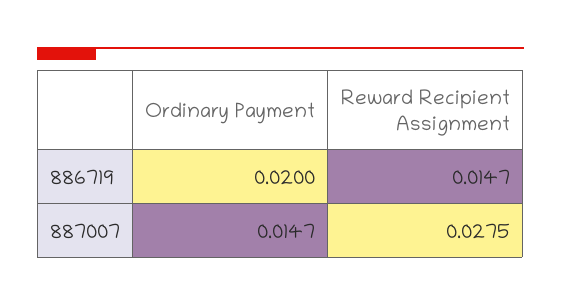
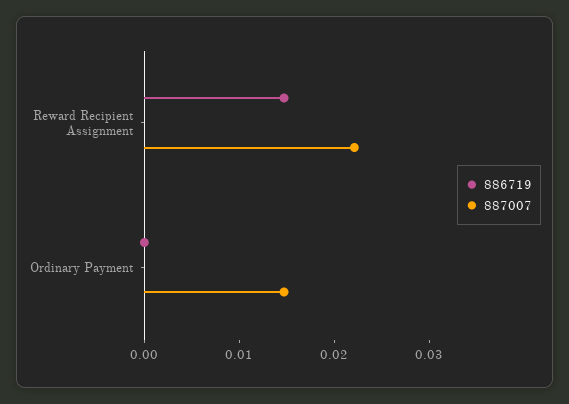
886719, Ordinary Payment: 0.02 -> 0
887007, Reward Recipient Assignment: 0.0275 -> 0.022

